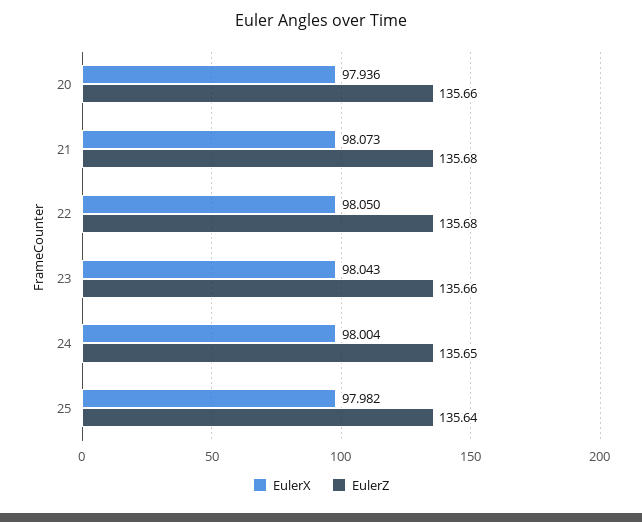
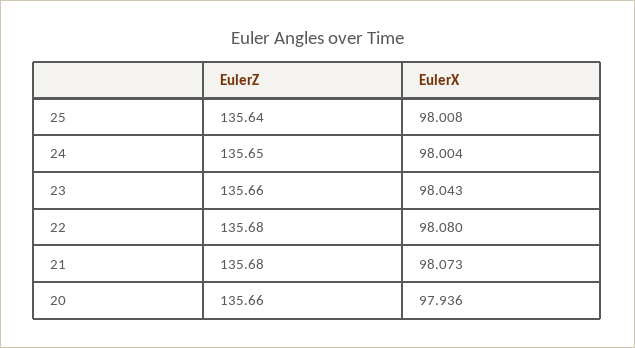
EulerX, 22: 98.05 -> 98.08
EulerX, 25: 97.982 -> 98.008

